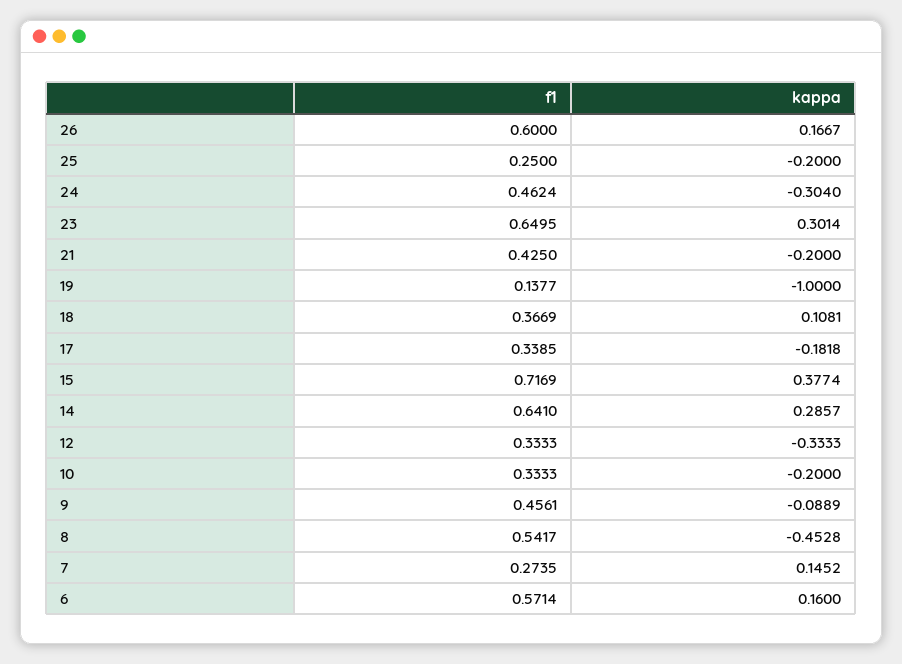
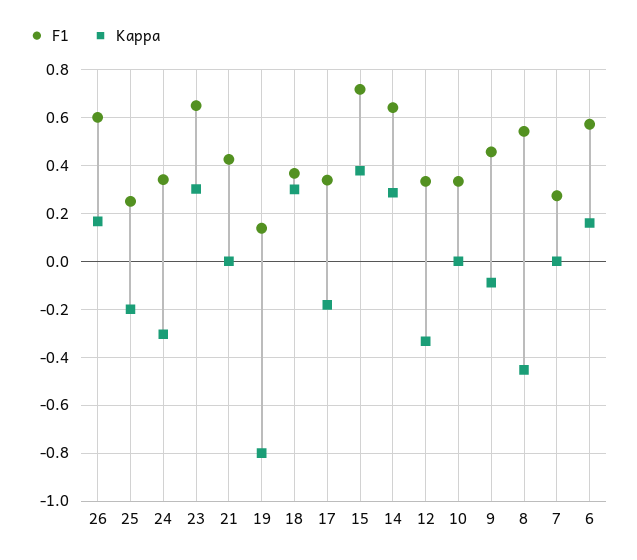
f1, 24: 0.4624 -> 0.35
kappa, 21: -0.2 -> 0
kappa, 19: -1 -> -0.8
kappa, 18: 0.1081 -> 0.3
kappa, 10: -0.2 -> 0
kappa, 7: 0.1452 -> 0

